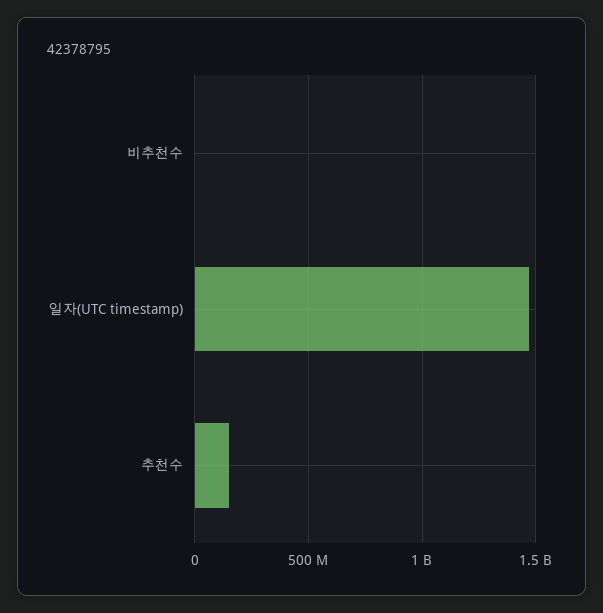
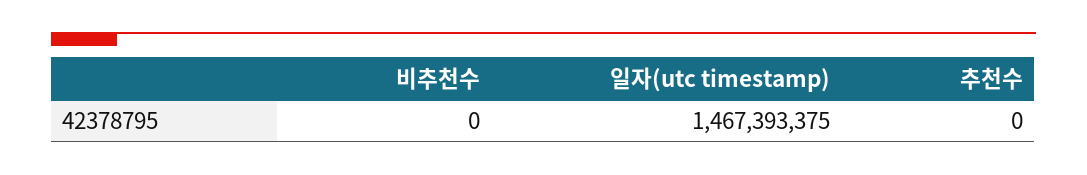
추천수: 150000000 -> 0

